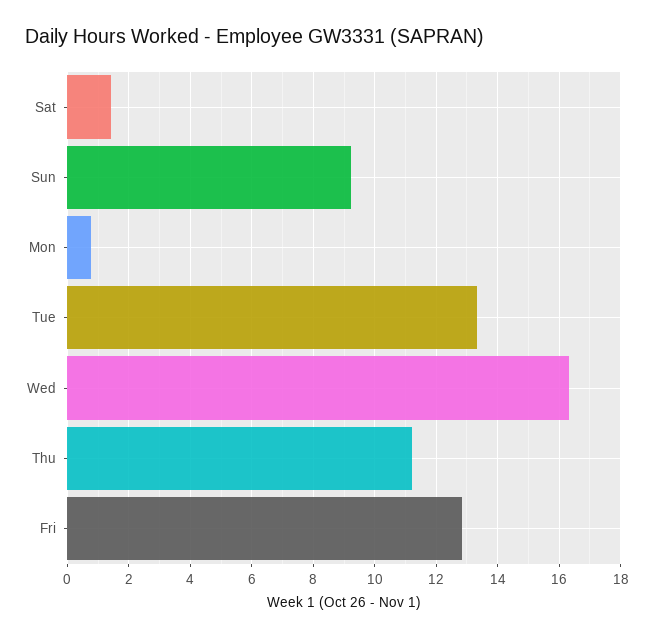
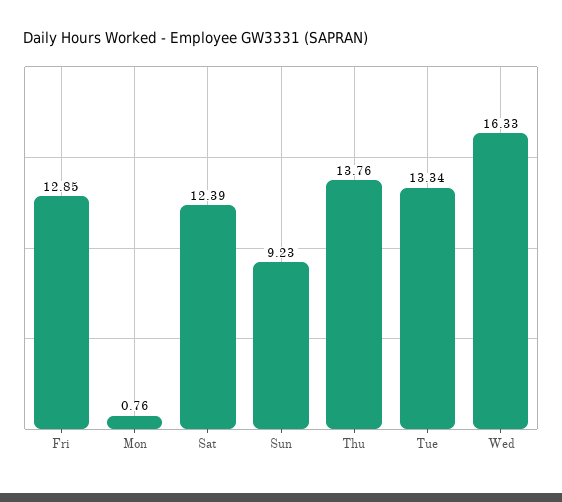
Sat: 1.4 -> 12.39
Thu: 11.2 -> 13.76

